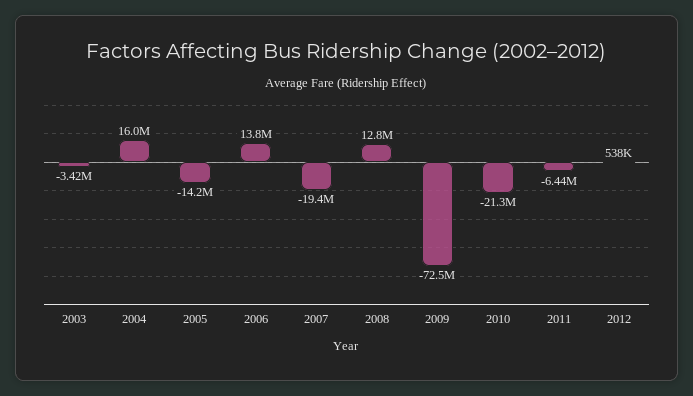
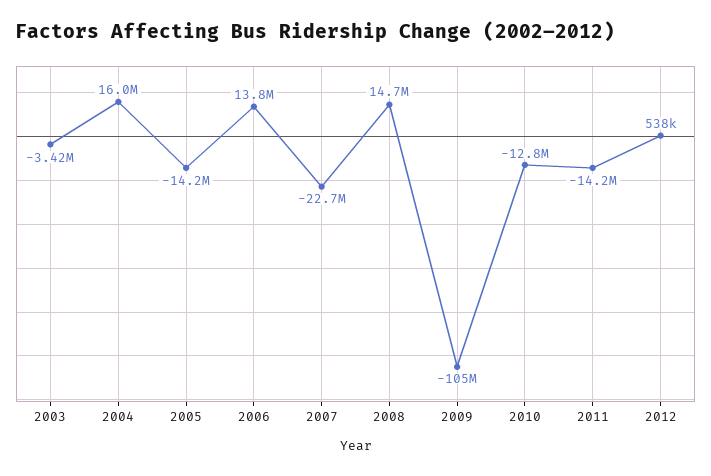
2007: -19400000 -> -22700000
2008: 12800000 -> 14700000
2009: -72500000 -> -105000000
2010: -21300000 -> -12800000
2011: -6440000 -> -14200000

